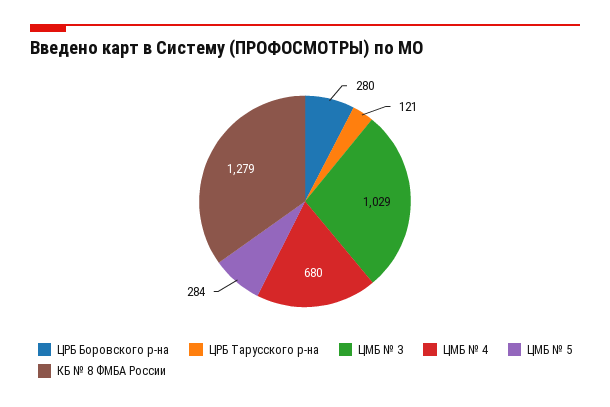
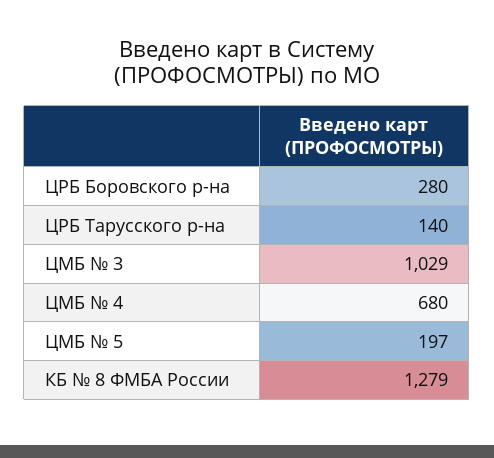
ЦРБ Тарусского р-на: 121 -> 140
ЦМБ № 5: 284 -> 197

